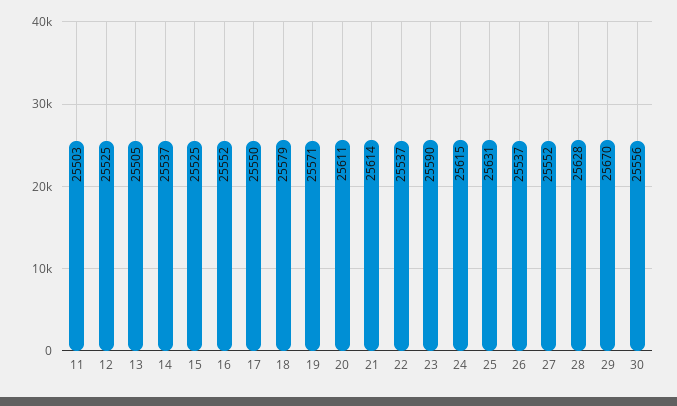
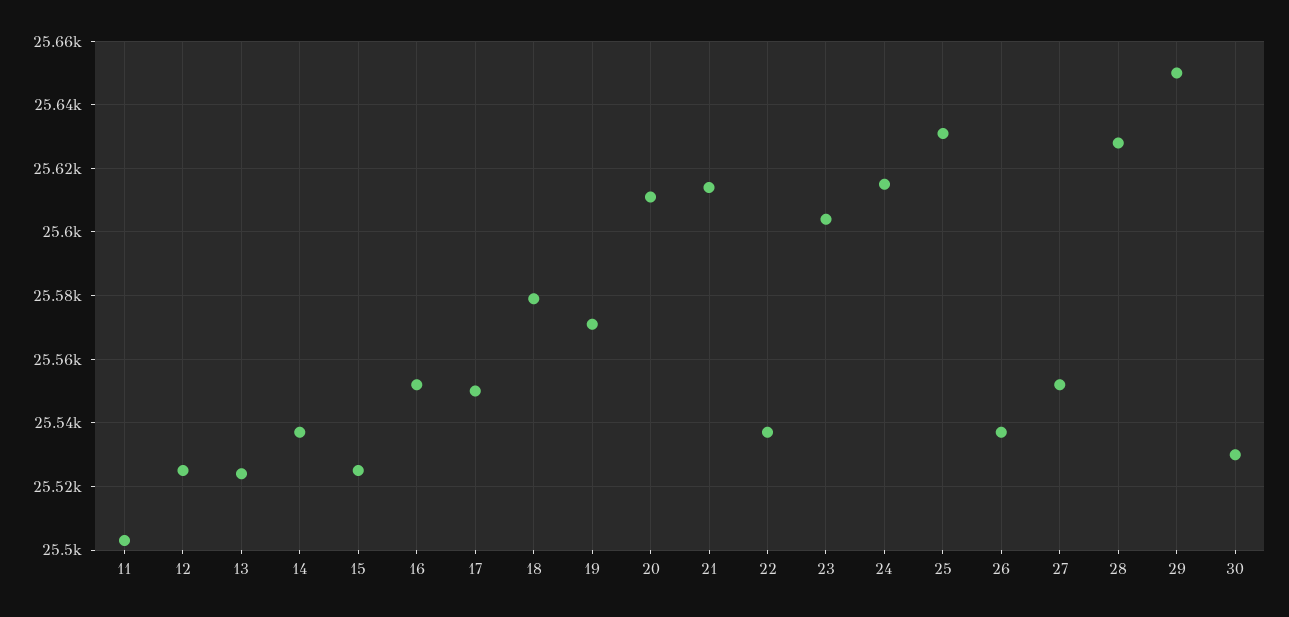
13: 25505 -> 25525
23: 25590 -> 25605
29: 25670 -> 25650
30: 25556 -> 25530

